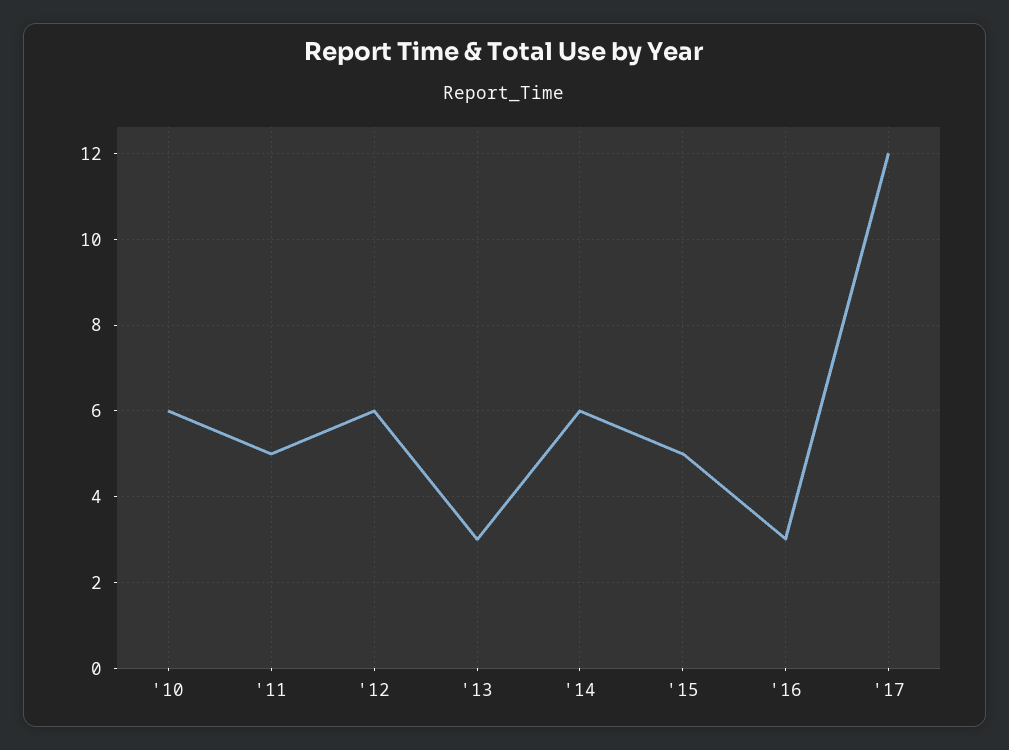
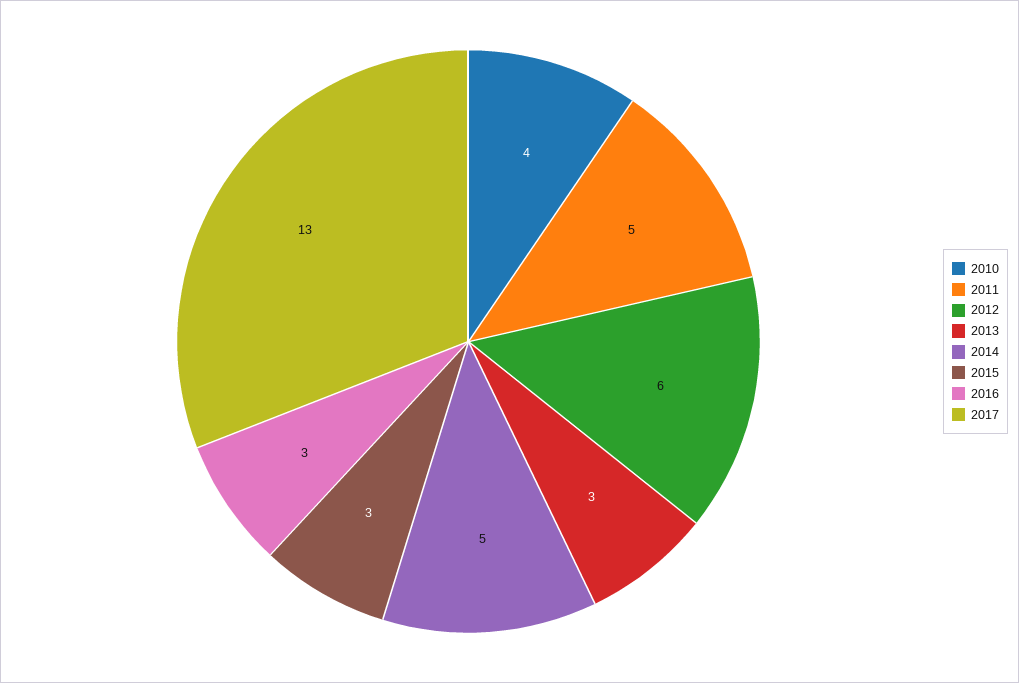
'10: 6 -> 4
'14: 6 -> 5
'15: 5 -> 3
'17: 12 -> 13

